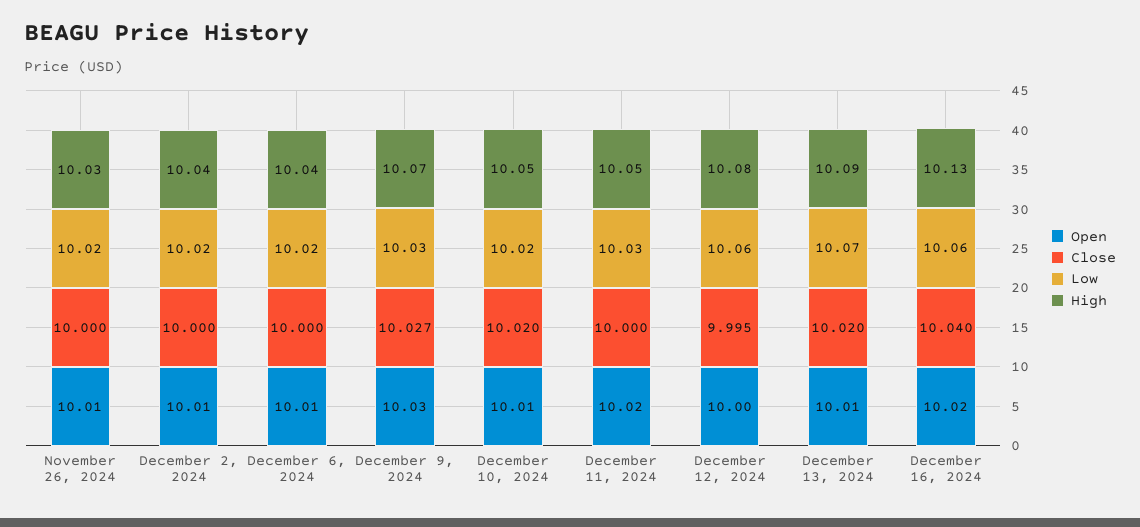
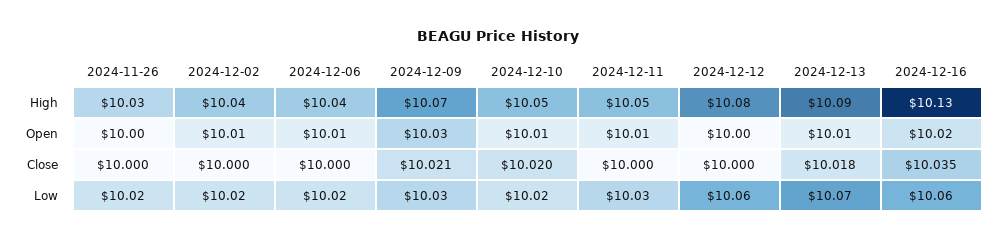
Open, November 26, 2024: 10.01 -> 10
Close, December 9, 2024: 10.027 -> 10.021
Open, December 11, 2024: 10.02 -> 10.01
Close, December 12, 2024: 9.995 -> 10
Close, December 13, 2024: 10.02 -> 10.018
Close, December 16, 2024: 10.04 -> 10.035

